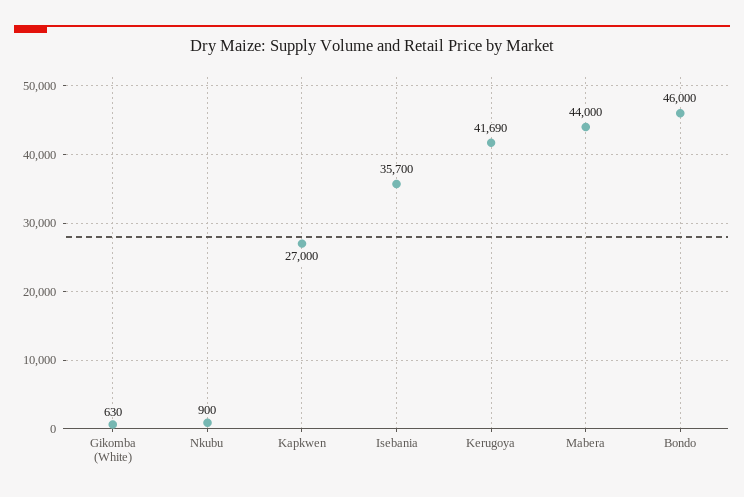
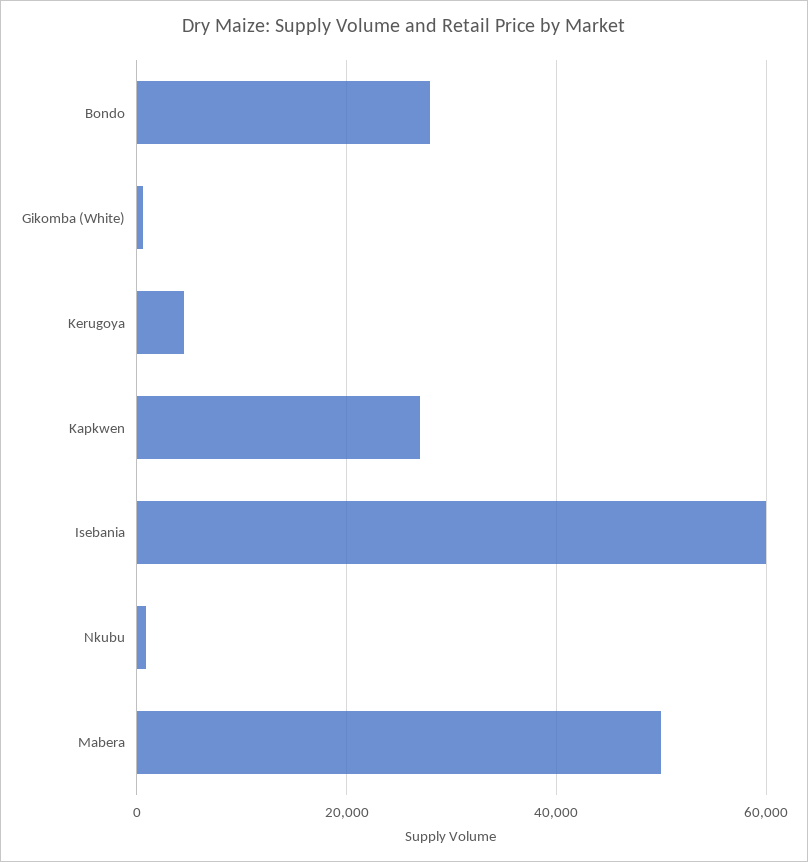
Isebania: 35700 -> 60000
Kerugoya: 41690 -> 4000
Mabera: 44000 -> 50000
Bondo: 46000 -> 28000

